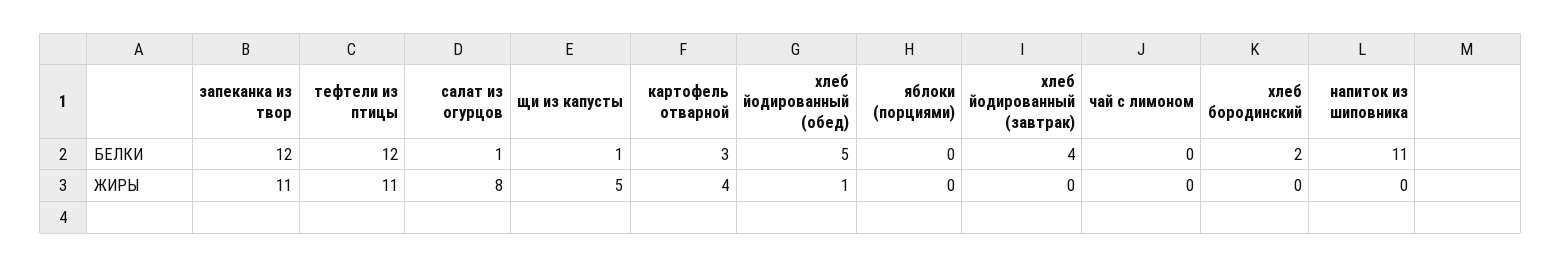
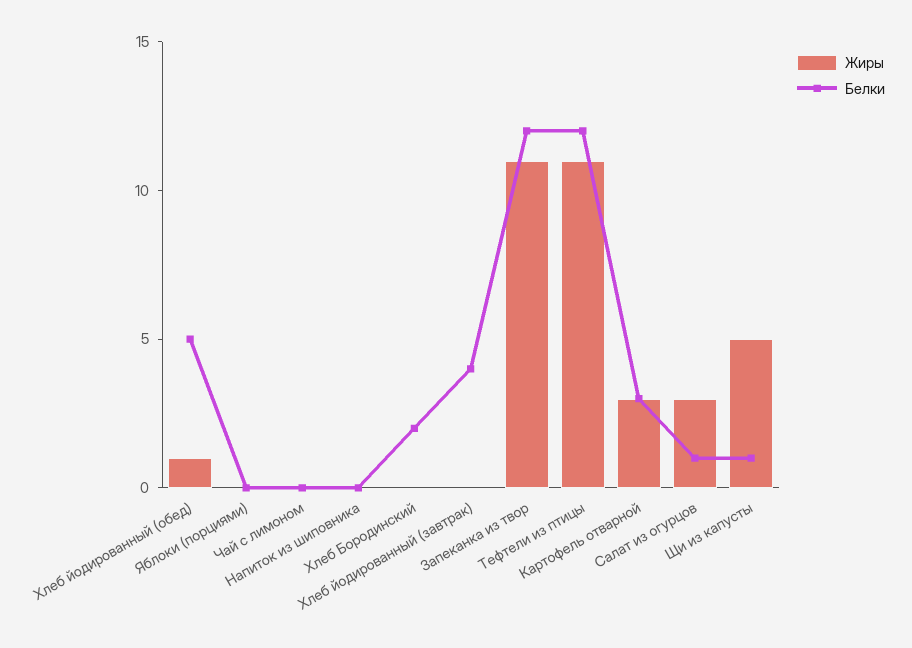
БЕЛКИ, напиток из шиповника: 11 -> 0
ЖИРЫ, салат из огурцов: 8 -> 3
ЖИРЫ, картофель отварной: 4 -> 3

